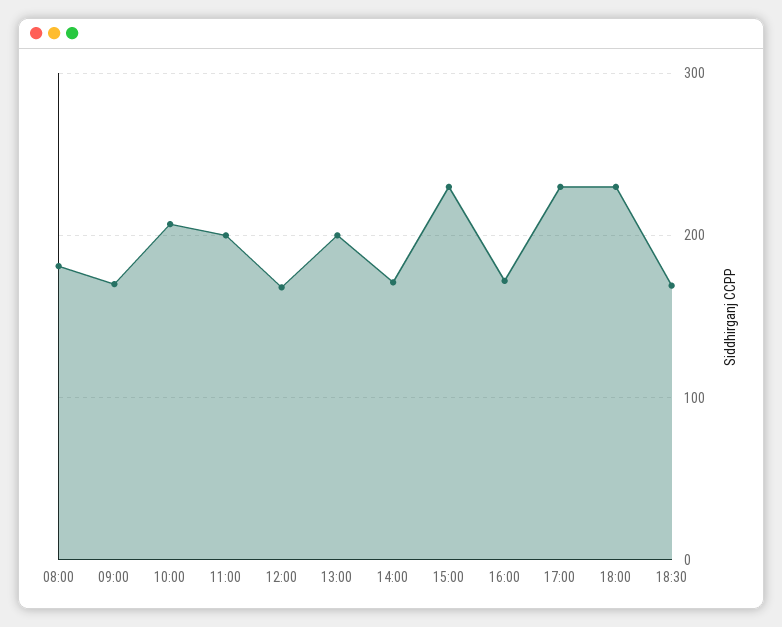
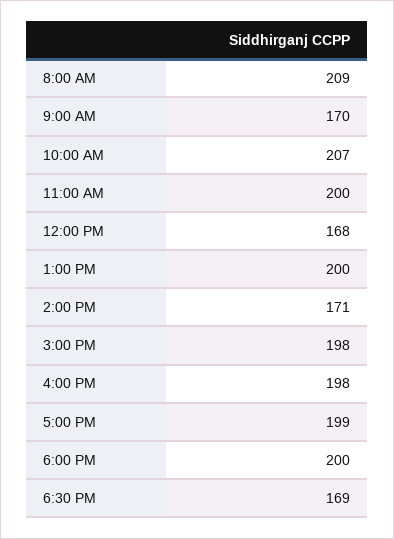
08:00: 180 -> 209
15:00: 230 -> 198
16:00: 170 -> 198
17:00: 230 -> 199
18:00: 230 -> 200

